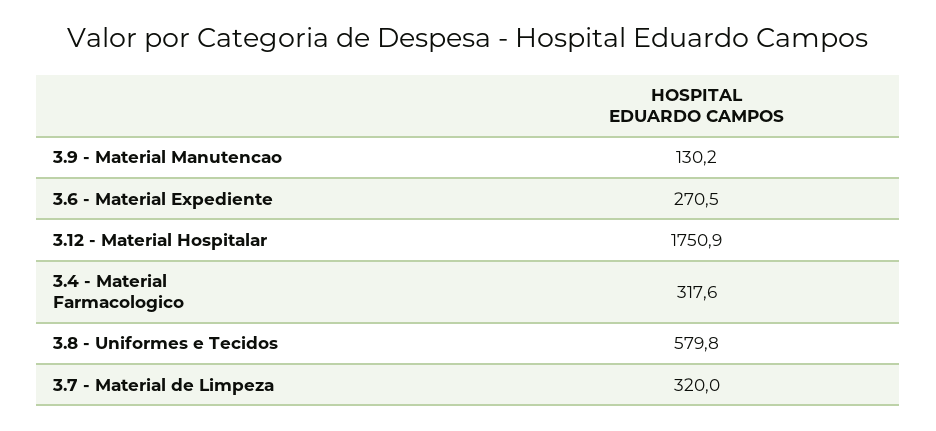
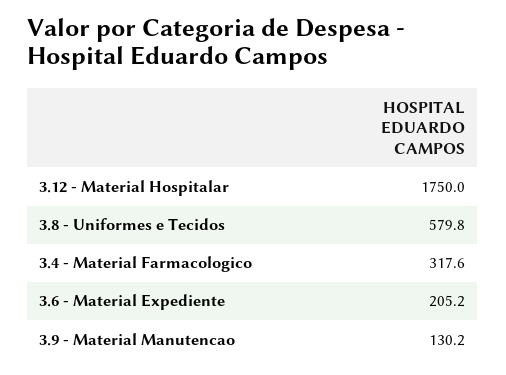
3.6 - Material Expediente: 270.5 -> 205.2
3.12 - Material Hospitalar: 1750.9 -> 1750
3.7 - Material de Limpeza: 320 -> none

